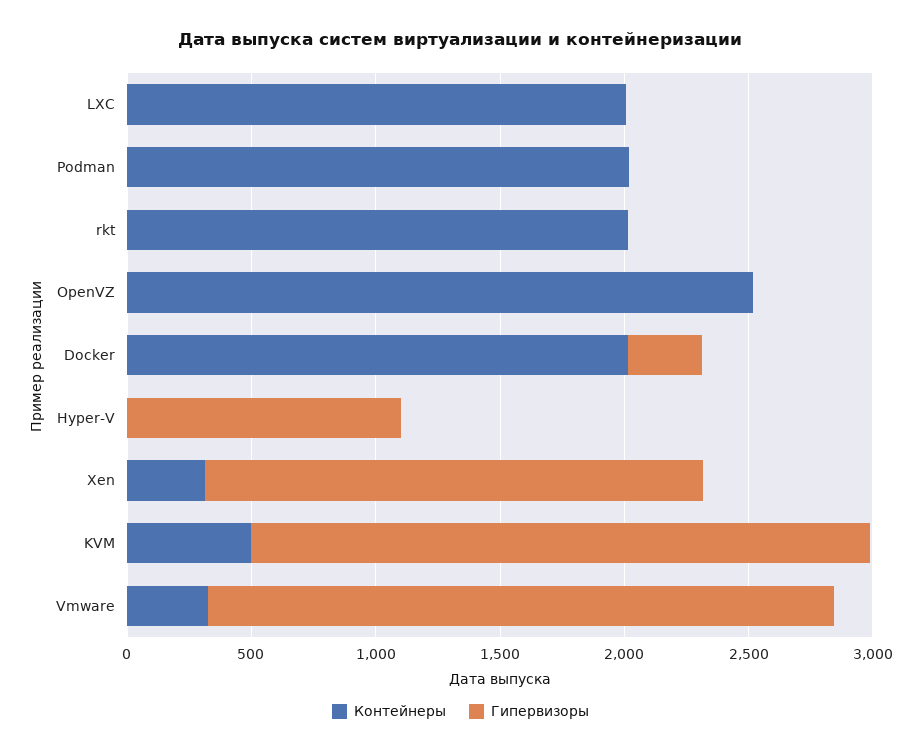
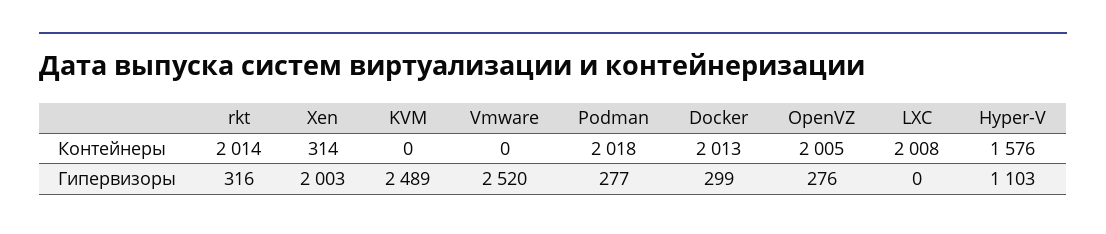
Гипервизоры, Podman: 0 -> 277
Гипервизоры, rkt: 0 -> 316
Контейнеры, OpenVZ: 2500 -> 2005
Гипервизоры, OpenVZ: 0 -> 276
Контейнеры, Hyper-V: 0 -> 1576
Контейнеры, KVM: 500 -> 0
Контейнеры, Vmware: 300 -> 0

